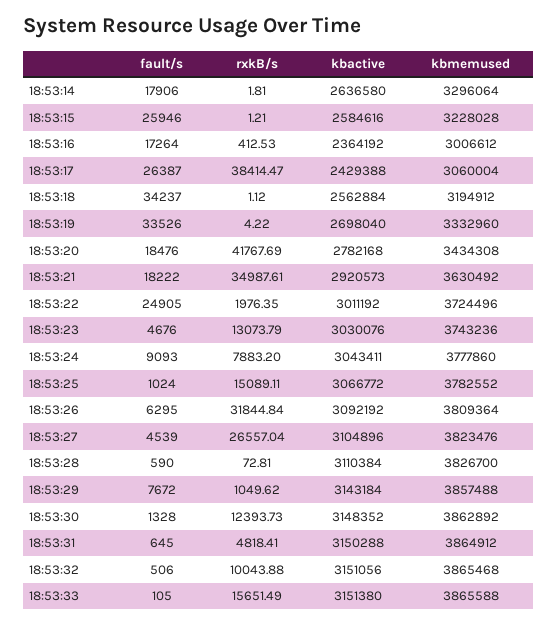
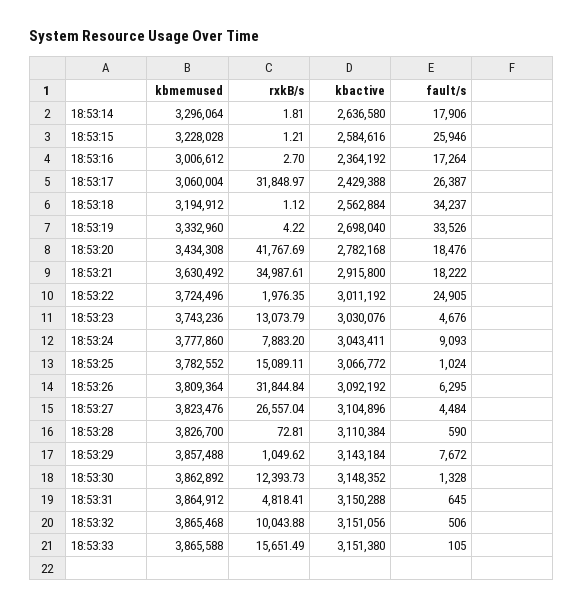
rxkB/s, 18:53:16: 412.53 -> 2.7
rxkB/s, 18:53:17: 38414.47 -> 31848.97
kbactive, 18:53:21: 2920573 -> 2915800
fault/s, 18:53:27: 4539 -> 4484

